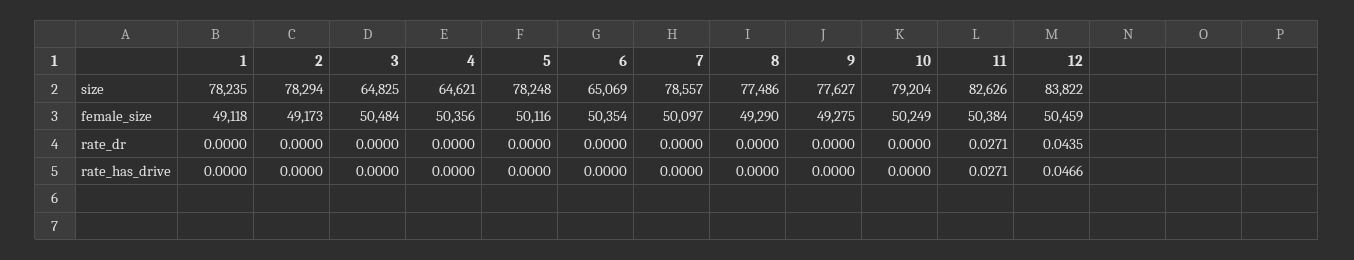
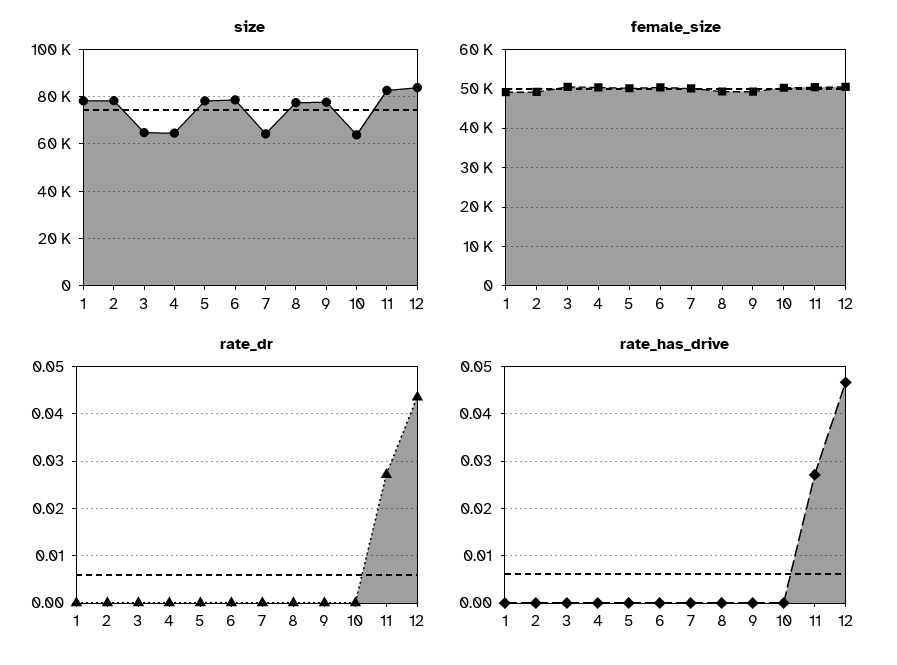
size, 6: 65069 -> 80000
size, 7: 78557 -> 65000
size, 10: 79204 -> 65000

